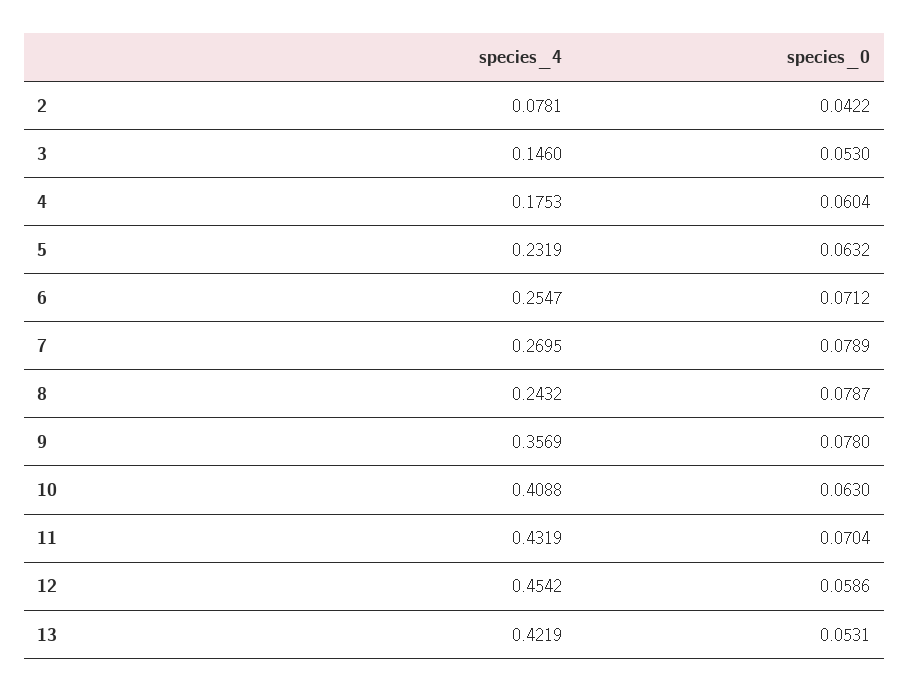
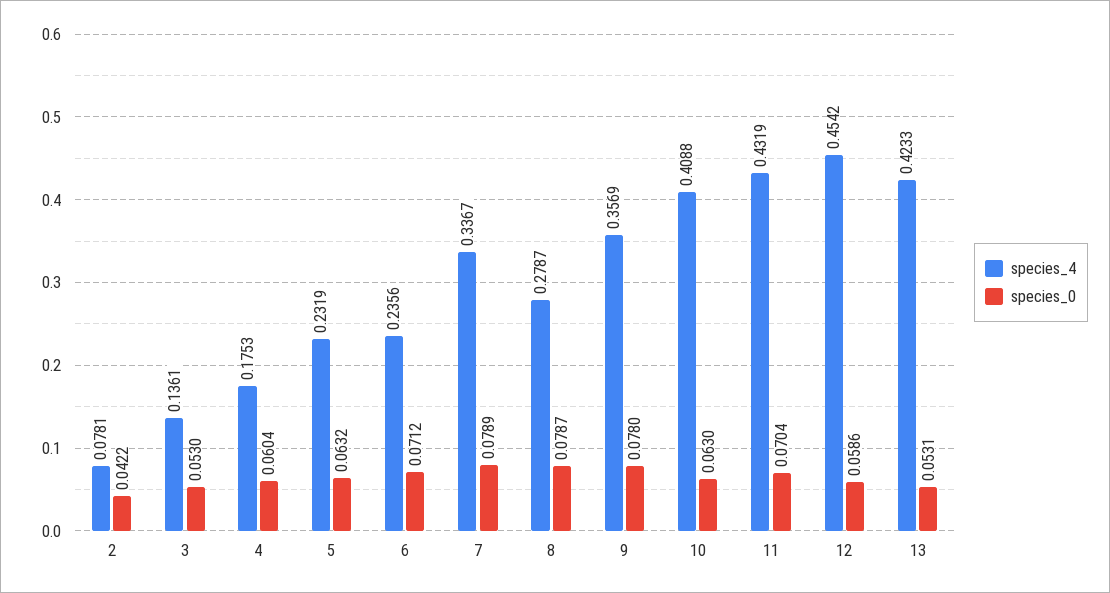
species_4, 3: 0.146 -> 0.1361
species_4, 6: 0.2547 -> 0.2356
species_4, 7: 0.2695 -> 0.3367
species_4, 8: 0.2432 -> 0.2787
species_4, 13: 0.4219 -> 0.4233

